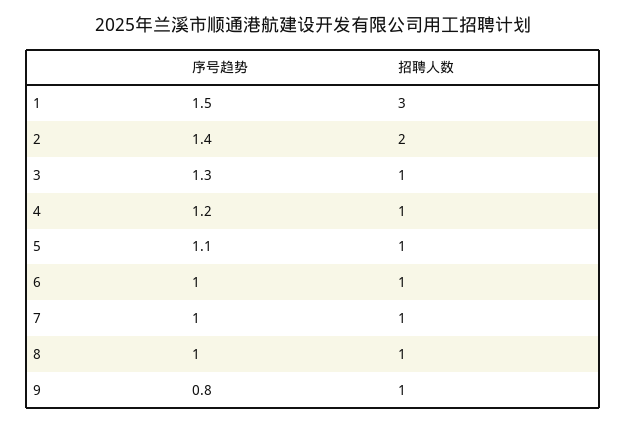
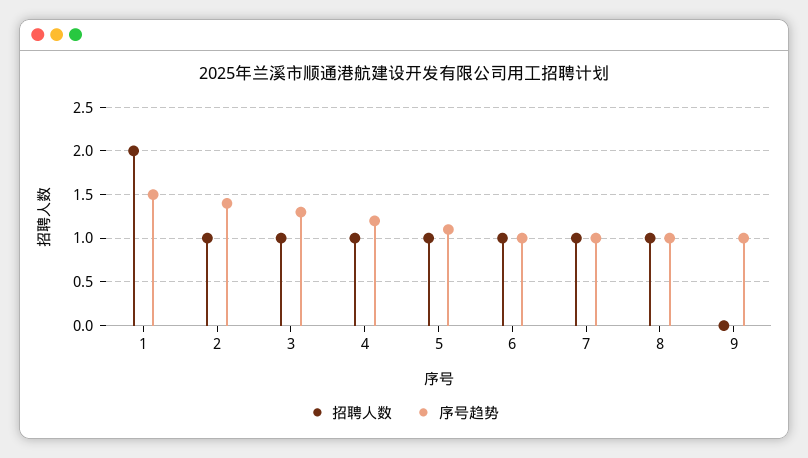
招聘人数, 1: 3 -> 2
招聘人数, 2: 2 -> 1
序号趋势, 9: 0.8 -> 1
招聘人数, 9: 1 -> 0

